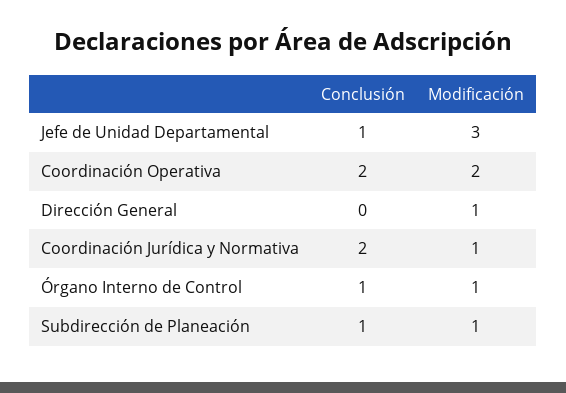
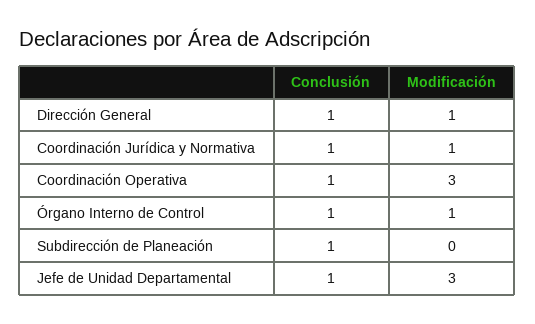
Conclusión, Coordinación Operativa: 2 -> 1
Modificación, Coordinación Operativa: 2 -> 3
Conclusión, Dirección General: 0 -> 1
Conclusión, Coordinación Jurídica y Normativa: 2 -> 1
Modificación, Subdirección de Planeación: 1 -> 0

